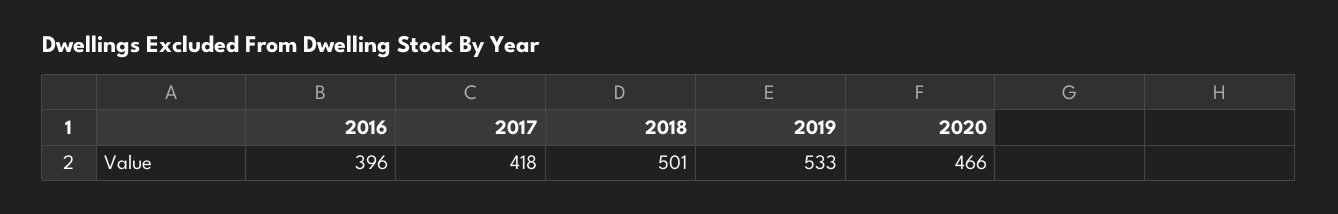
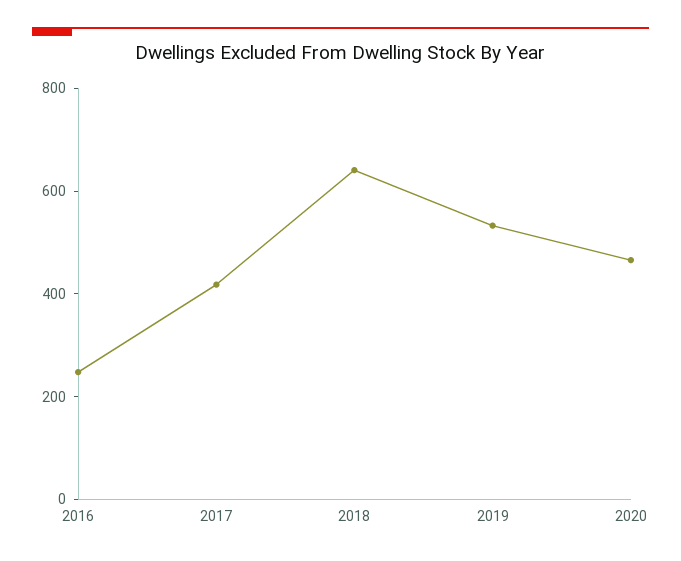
2016: 396 -> 250
2018: 501 -> 650

